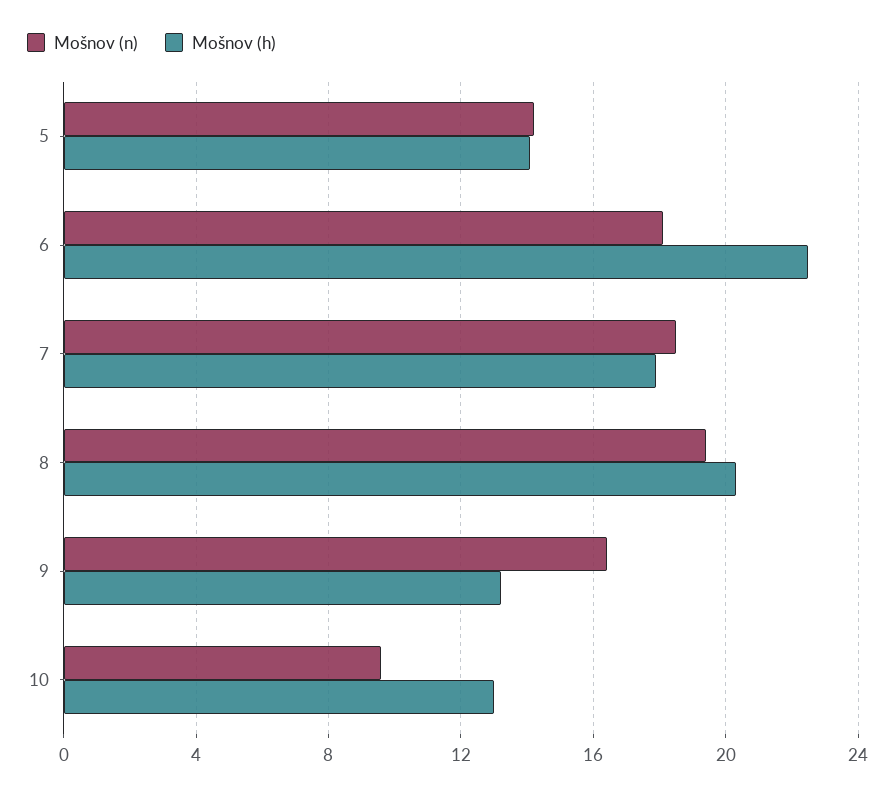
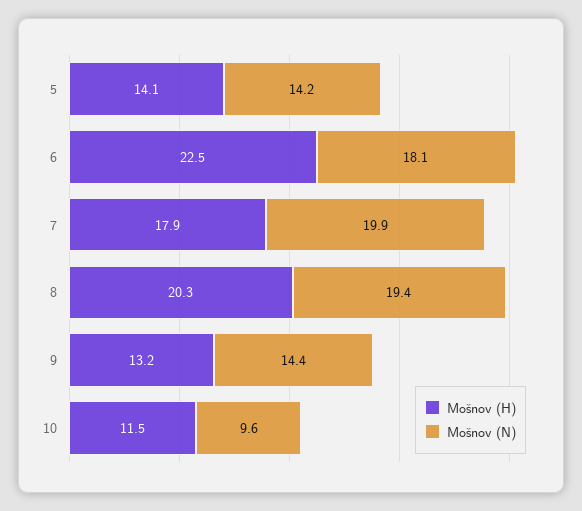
Mošnov (n), 7: 18.5 -> 19.9
Mošnov (n), 9: 16.5 -> 14.4
Mošnov (h), 10: 13 -> 11.5

